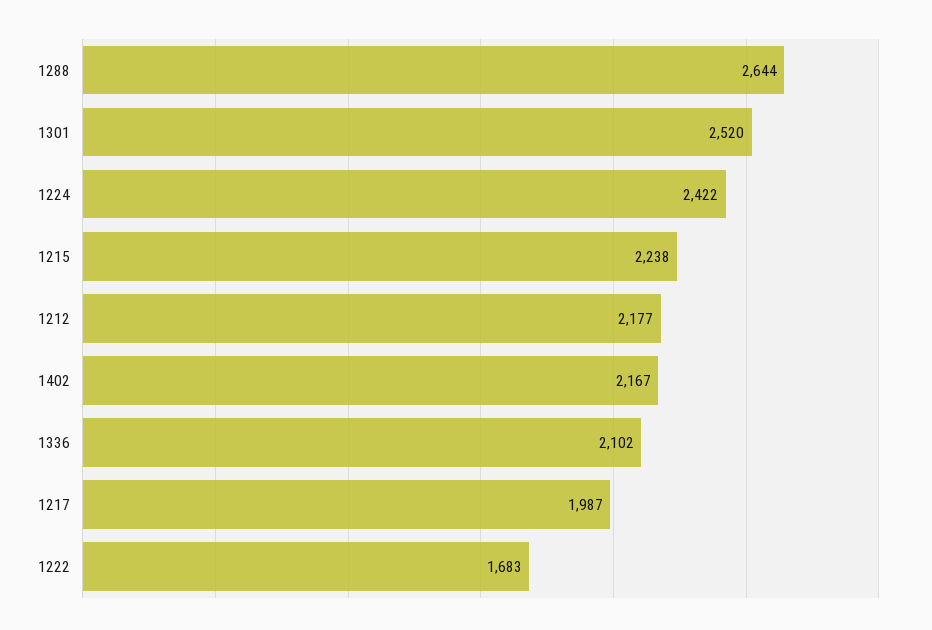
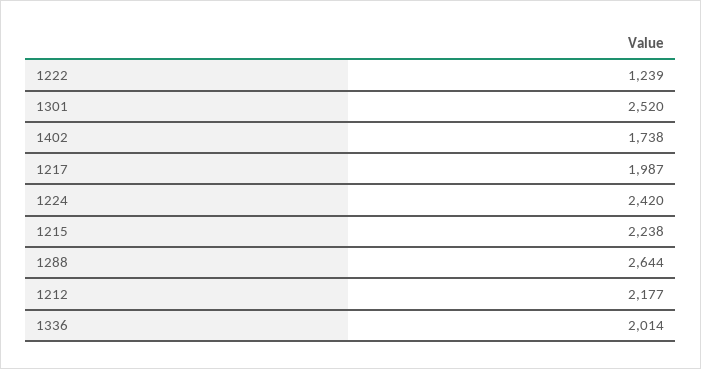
1224: 2422 -> 2420
1402: 2167 -> 1738
1336: 2102 -> 2014
1222: 1683 -> 1239

